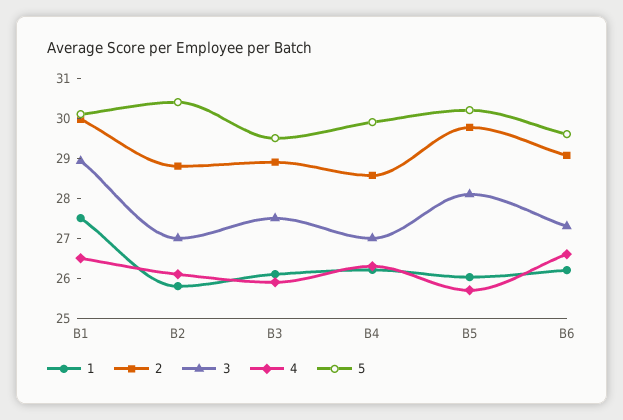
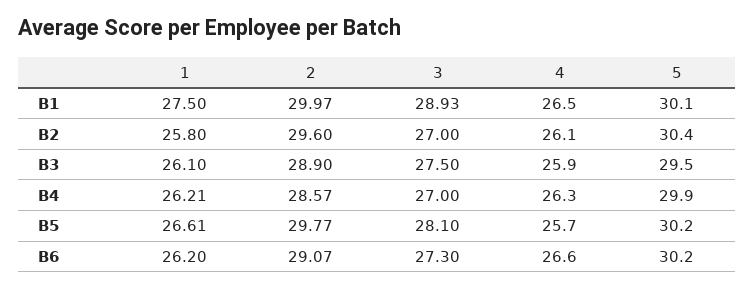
2, B2: 28.8 -> 29.6
1, B5: 26 -> 26.61
5, B6: 29.6 -> 30.2

